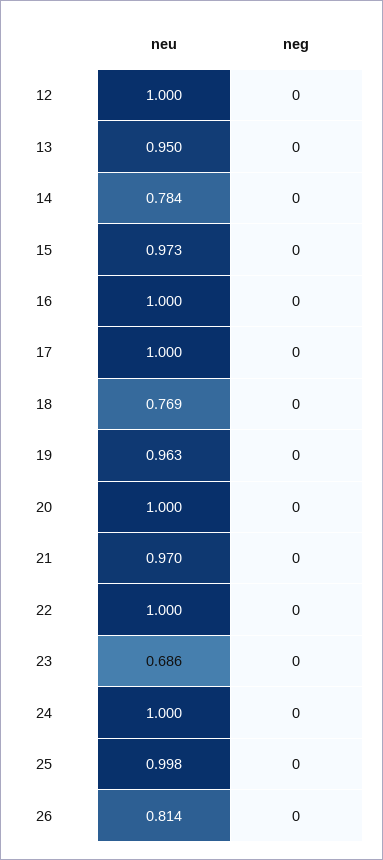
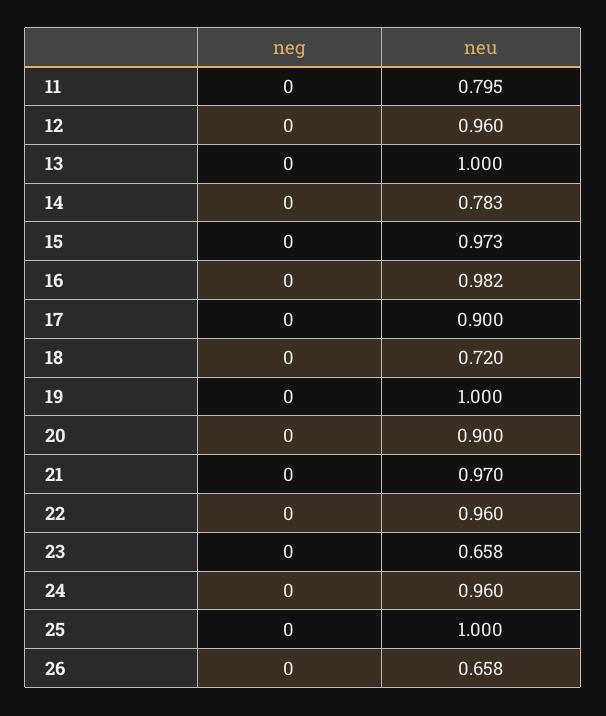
neu, 12: 1 -> 0.96
neu, 13: 0.95 -> 1
neu, 14: 0.784 -> 0.783
neu, 16: 1 -> 0.982
neu, 17: 1 -> 0.9
neu, 18: 0.769 -> 0.72
neu, 19: 0.963 -> 1
neu, 20: 1 -> 0.9
neu, 22: 1 -> 0.96
neu, 23: 0.686 -> 0.658
neu, 24: 1 -> 0.96
neu, 25: 0.998 -> 1
neu, 26: 0.814 -> 0.658
neg, 11: none -> 0
neu, 11: none -> 0.795

